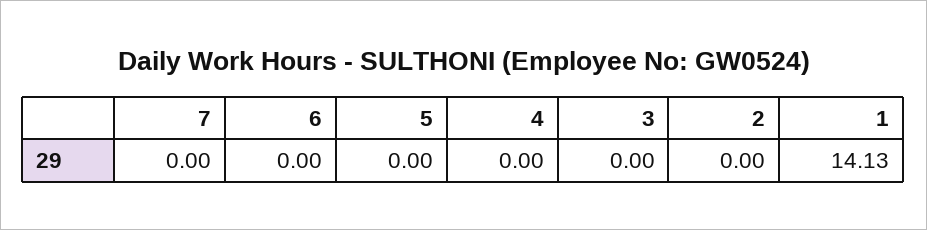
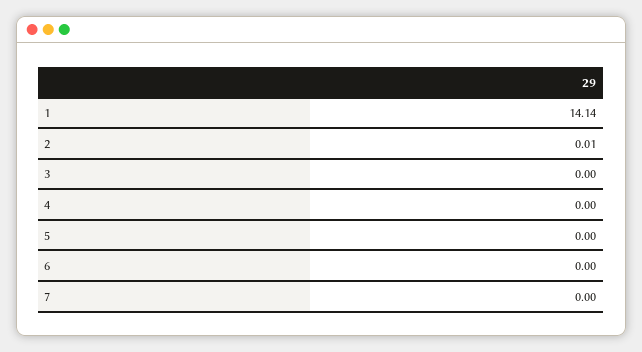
2: 0 -> 0.01
1: 14.13 -> 14.14

